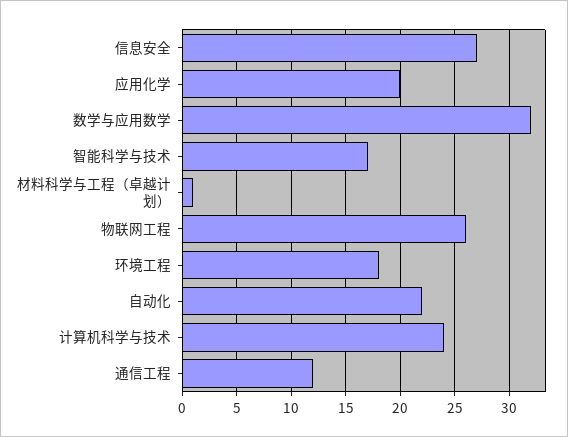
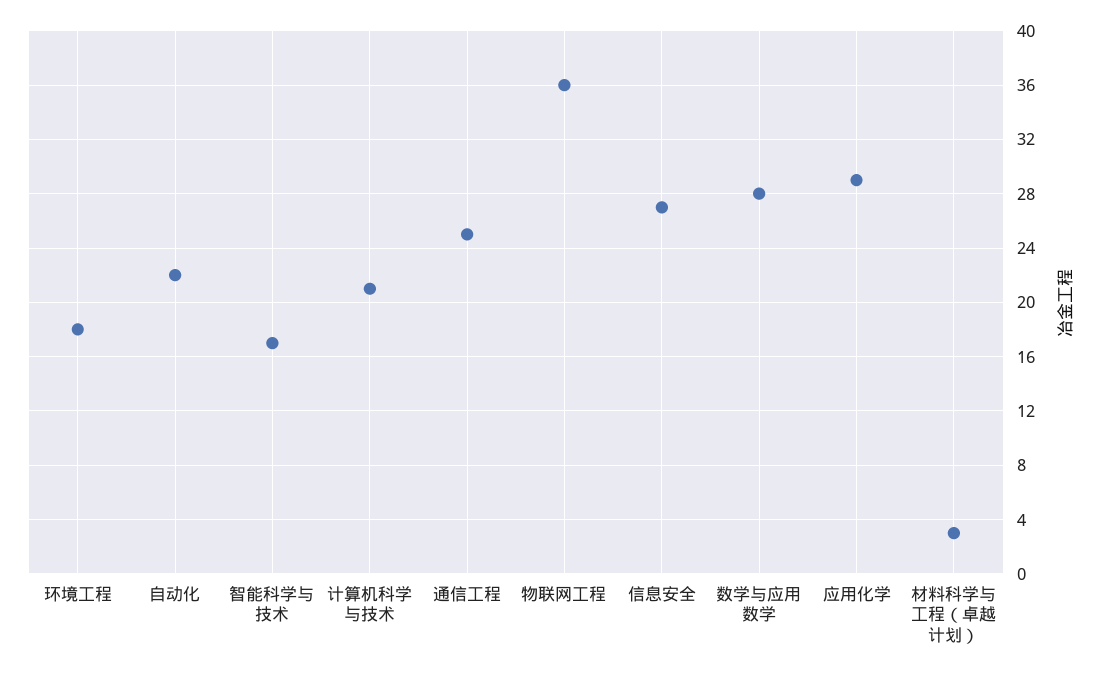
应用化学: 20 -> 29
数学与应用数学: 32 -> 28
材料科学与工程（卓越计划）: 1 -> 3
物联网工程: 26 -> 36
计算机科学与技术: 24 -> 21
通信工程: 12 -> 25

